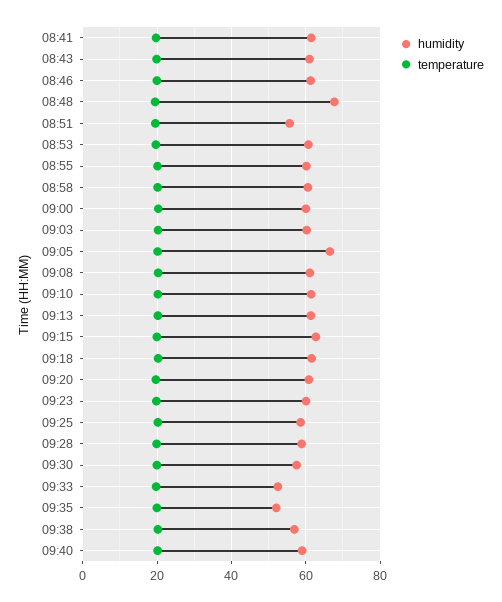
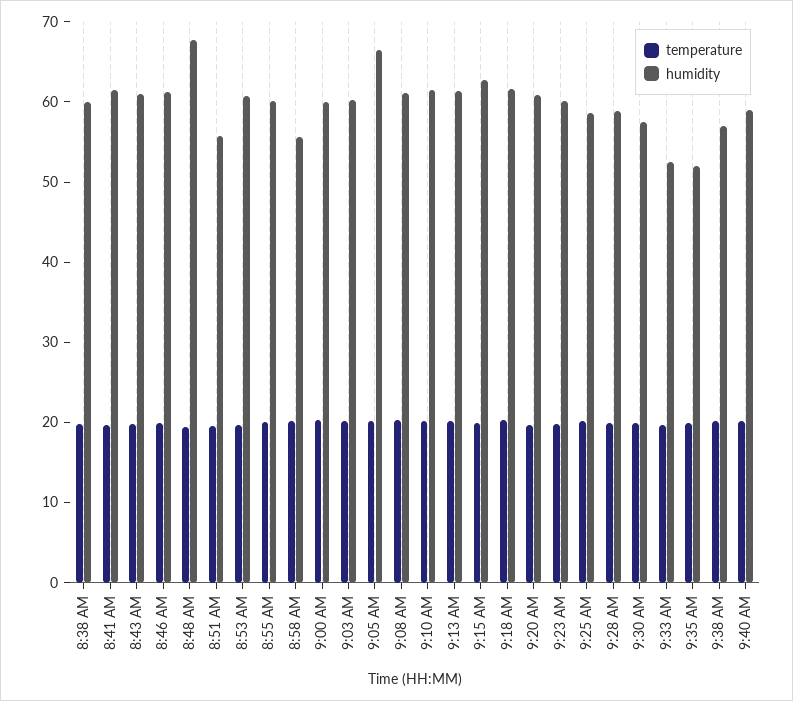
humidity, 08:58: 60 -> 56
temperature, 8:38 AM: none -> 20
humidity, 8:38 AM: none -> 60

